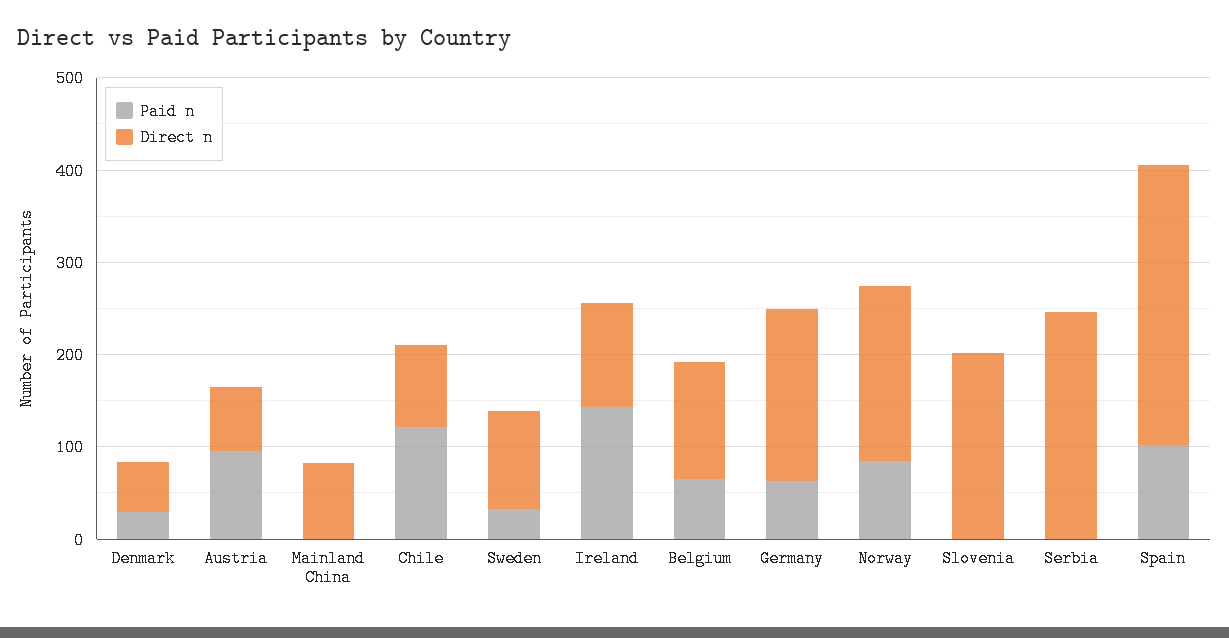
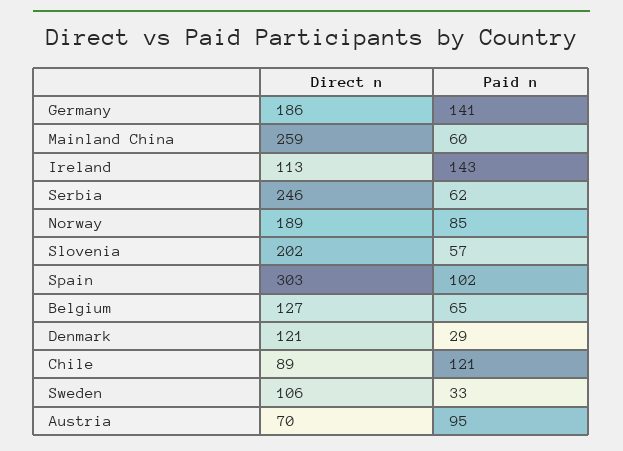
Direct n, Denmark: 60 -> 121
Paid n, Mainland China: 0 -> 60
Direct n, Mainland China: 80 -> 259
Paid n, Germany: 60 -> 141
Paid n, Slovenia: 0 -> 57
Paid n, Serbia: 0 -> 62

